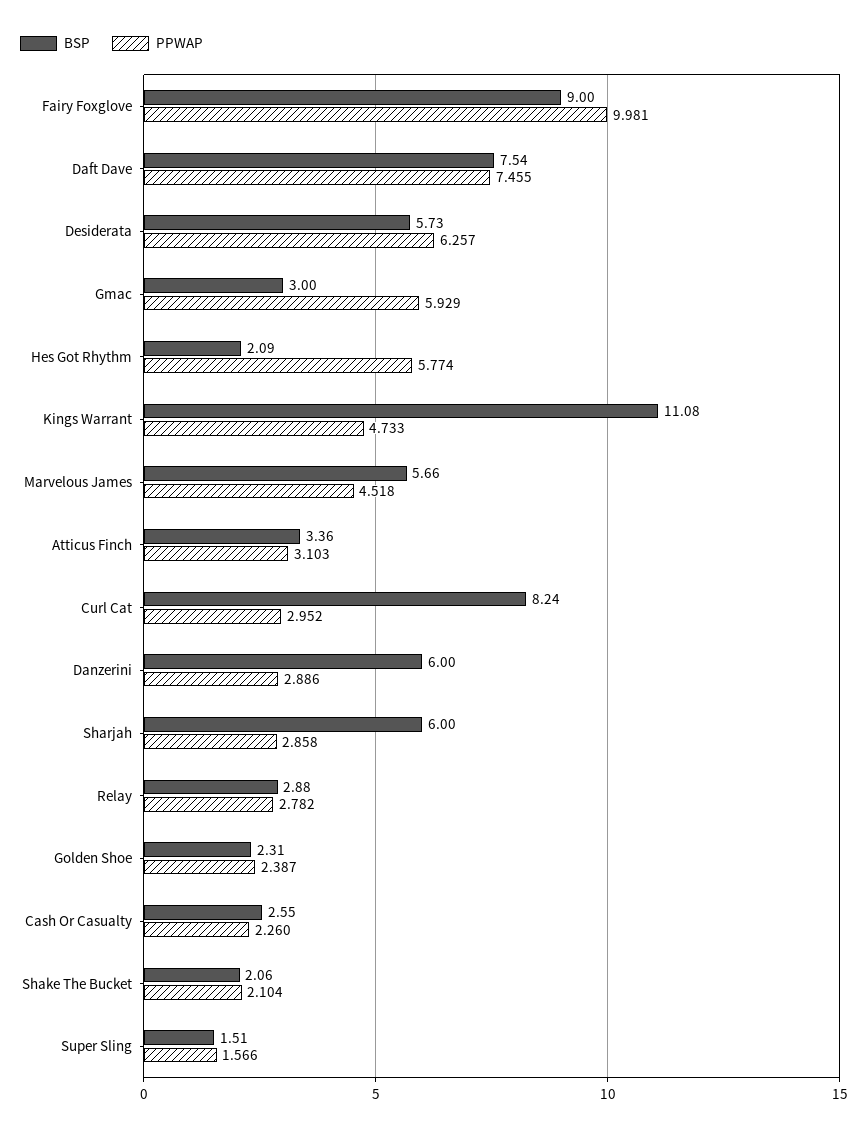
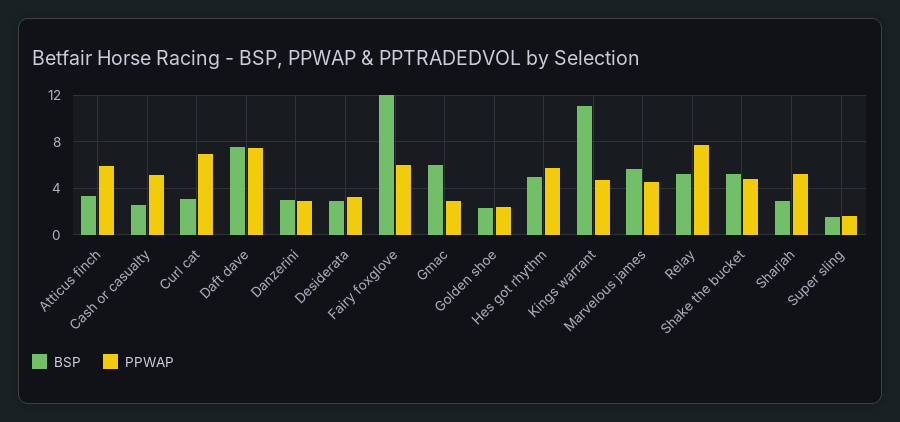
BSP, Fairy Foxglove: 9 -> 12
PPWAP, Fairy Foxglove: 9.981 -> 6
BSP, Desiderata: 5.73 -> 3
PPWAP, Desiderata: 6.257 -> 3
BSP, Gmac: 3 -> 6
PPWAP, Gmac: 5.929 -> 3
BSP, Hes Got Rhythm: 2.09 -> 5
PPWAP, Atticus Finch: 3.103 -> 6
BSP, Curl Cat: 8.24 -> 3
PPWAP, Curl Cat: 2.952 -> 7
BSP, Danzerini: 6 -> 3
BSP, Sharjah: 6 -> 3
PPWAP, Sharjah: 2.858 -> 5
BSP, Relay: 2.88 -> 5
PPWAP, Relay: 2.782 -> 8
PPWAP, Cash Or Casualty: 2.26 -> 5
BSP, Shake The Bucket: 2.06 -> 5
PPWAP, Shake The Bucket: 2.104 -> 5

